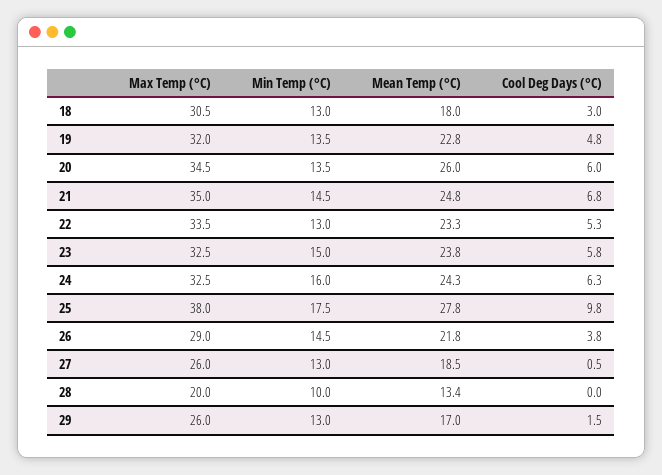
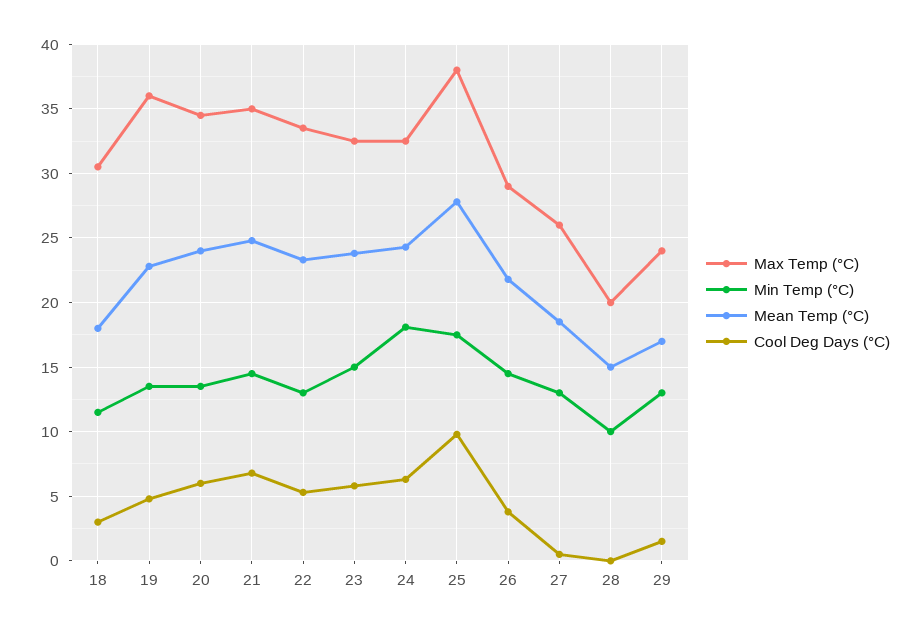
Min Temp (°C), 18: 13 -> 11.5
Max Temp (°C), 19: 32 -> 36
Mean Temp (°C), 20: 26 -> 24
Min Temp (°C), 24: 16 -> 18
Mean Temp (°C), 28: 13.4 -> 15
Max Temp (°C), 29: 26 -> 24

